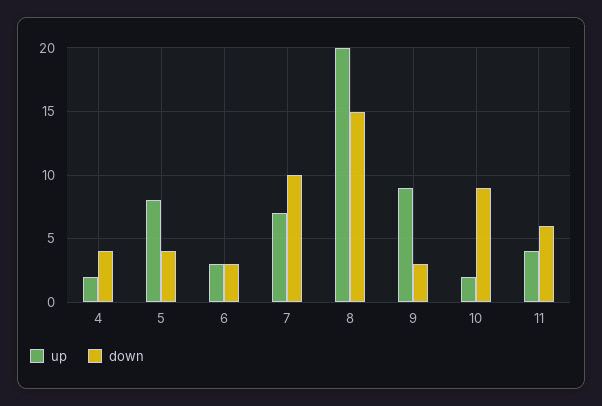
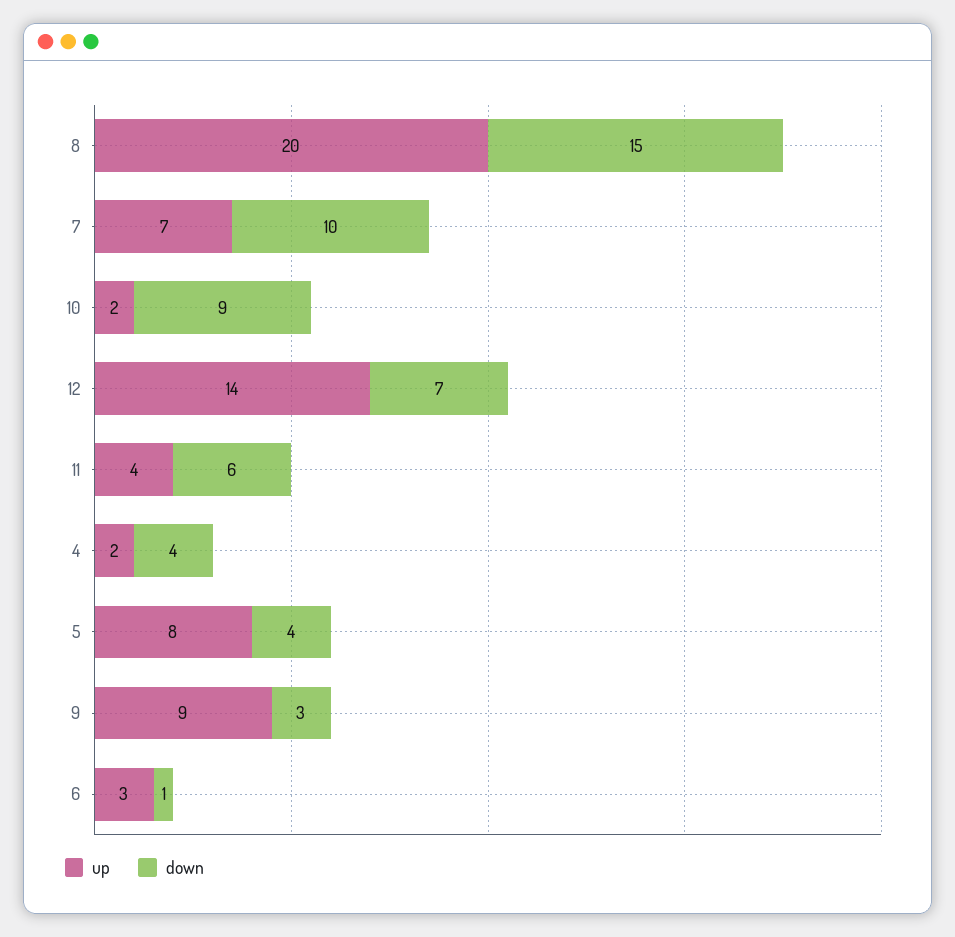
down, 6: 3 -> 1
up, 12: none -> 14
down, 12: none -> 7

